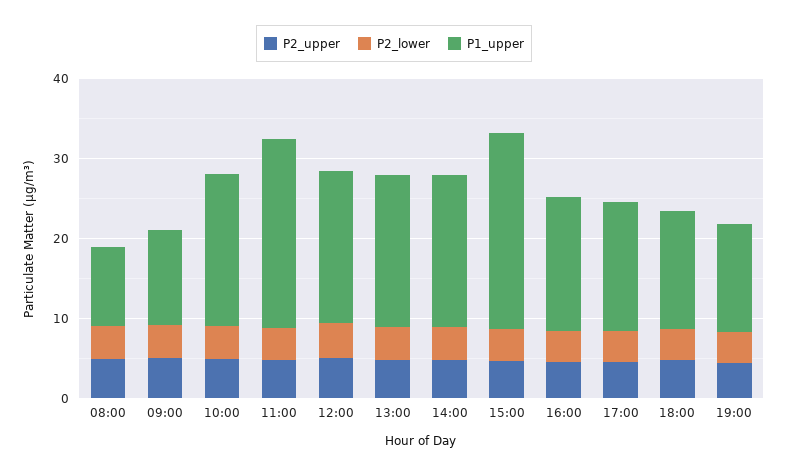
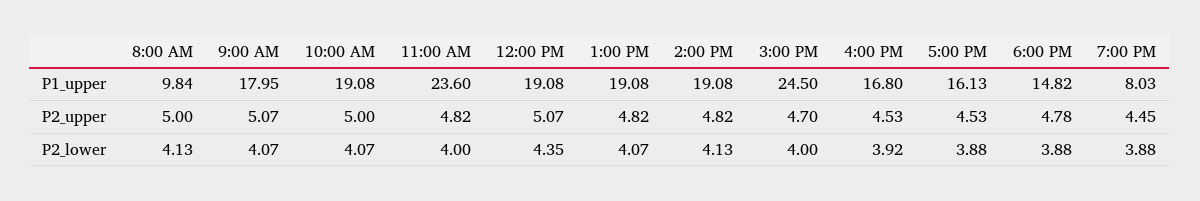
P1_upper, 09:00: 12 -> 17.95
P1_upper, 19:00: 14 -> 8.03

